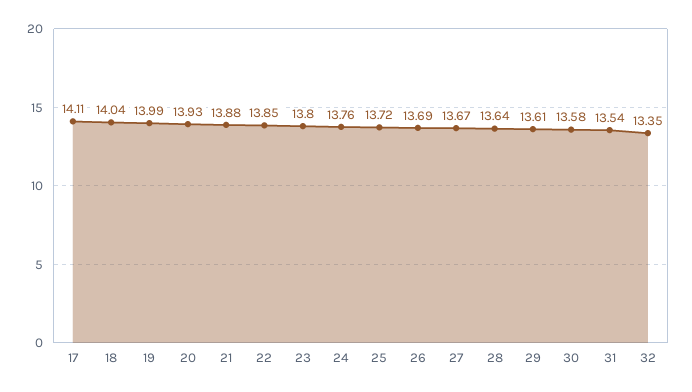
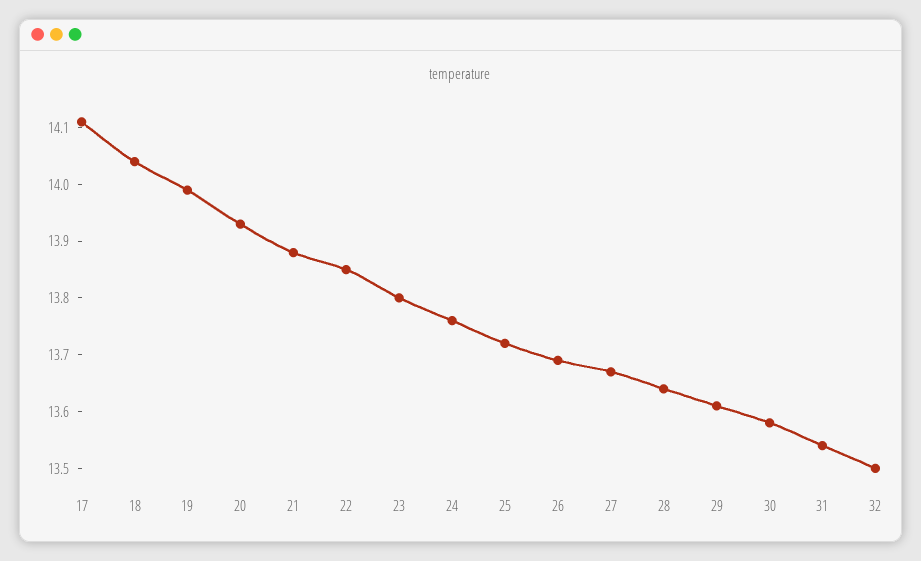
32: 13.35 -> 13.5

